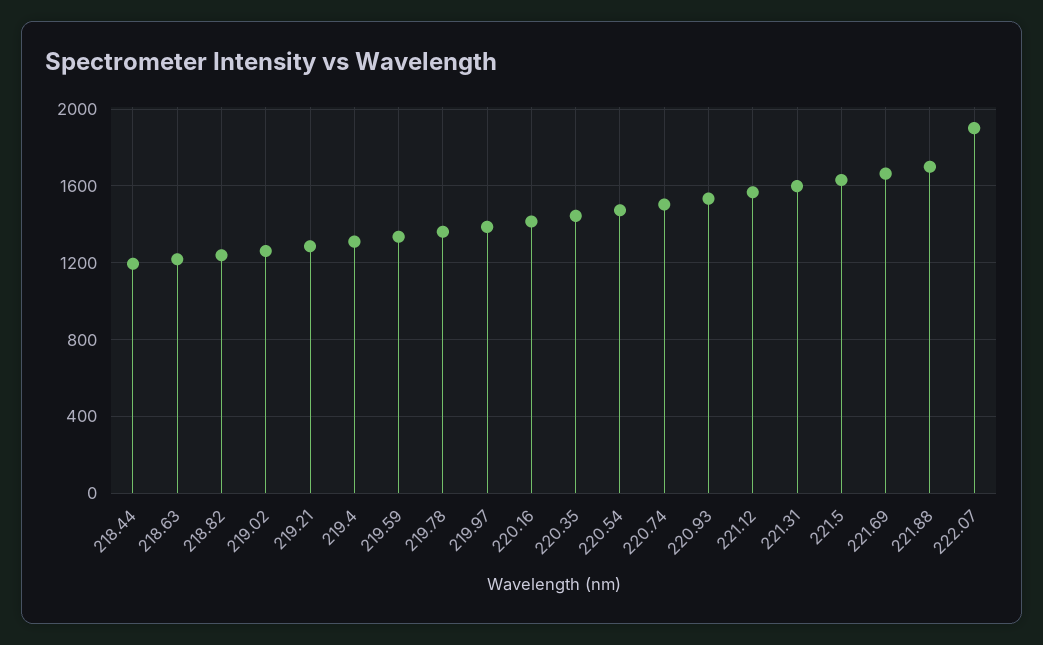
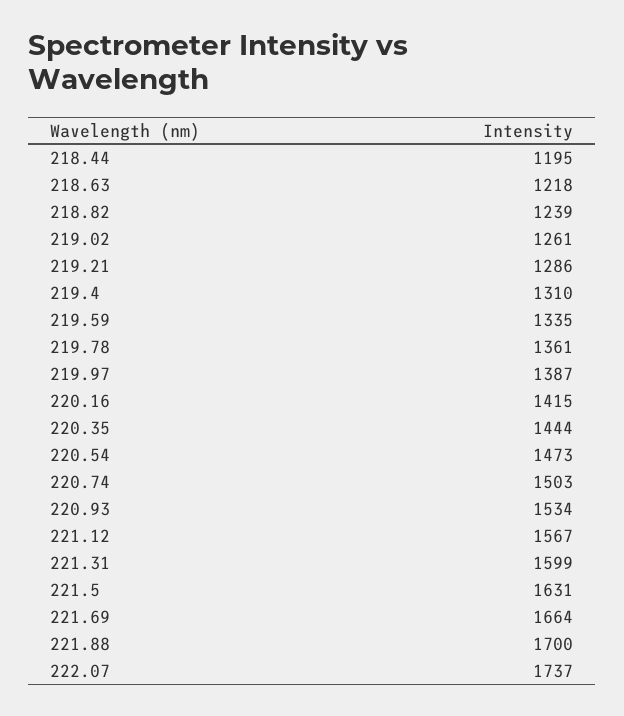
222.07: 1900 -> 1737

